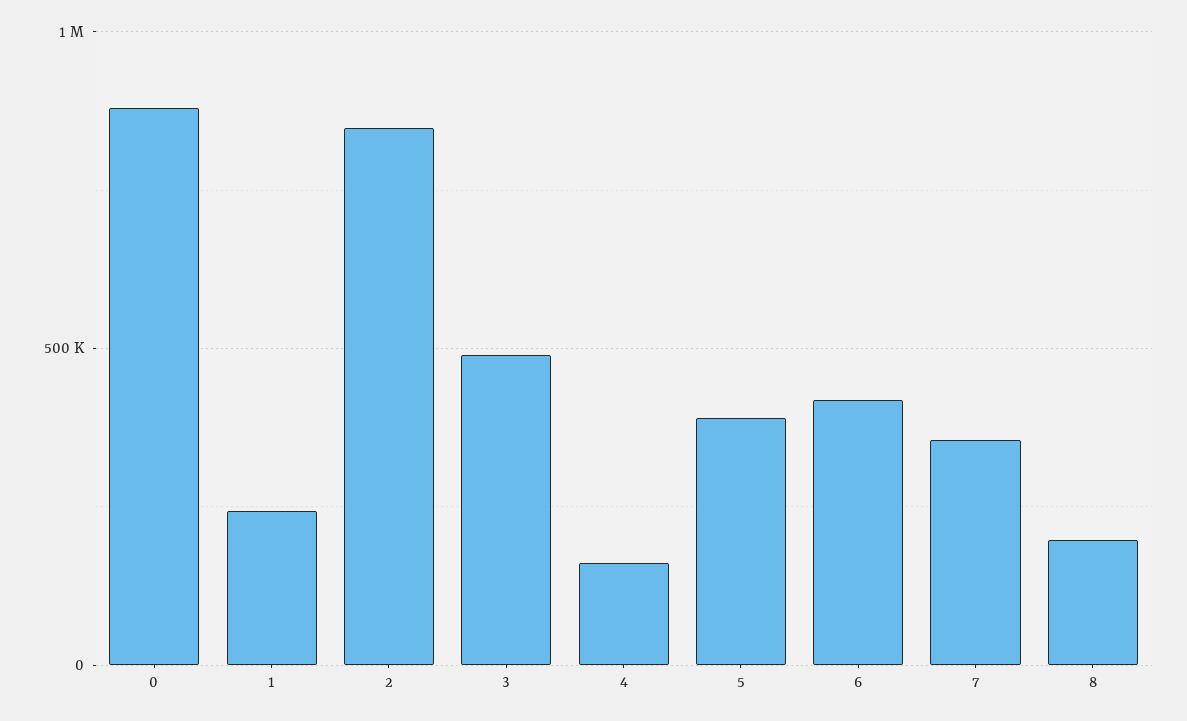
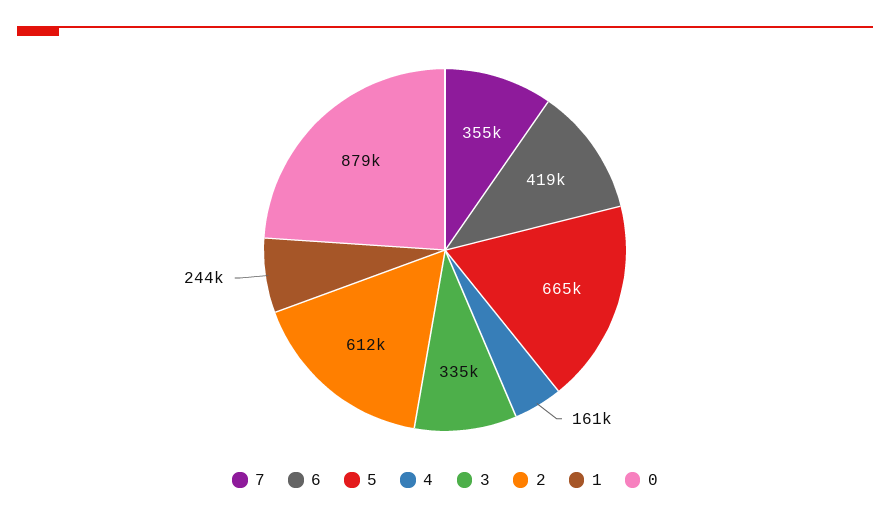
2: 850000 -> 612000
3: 500000 -> 335000
5: 400000 -> 665000
8: 200000 -> none

